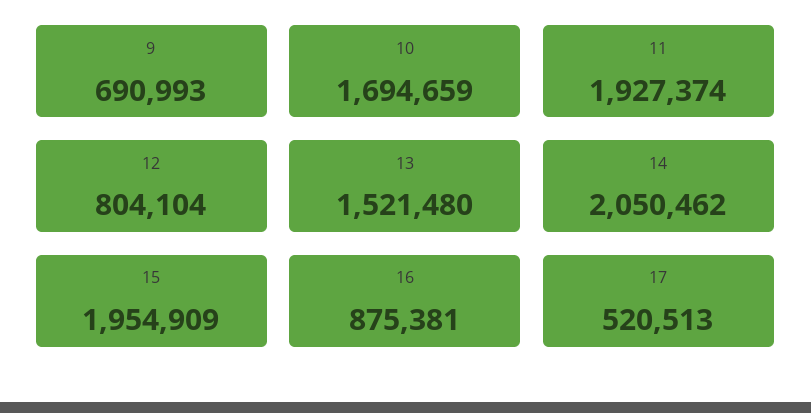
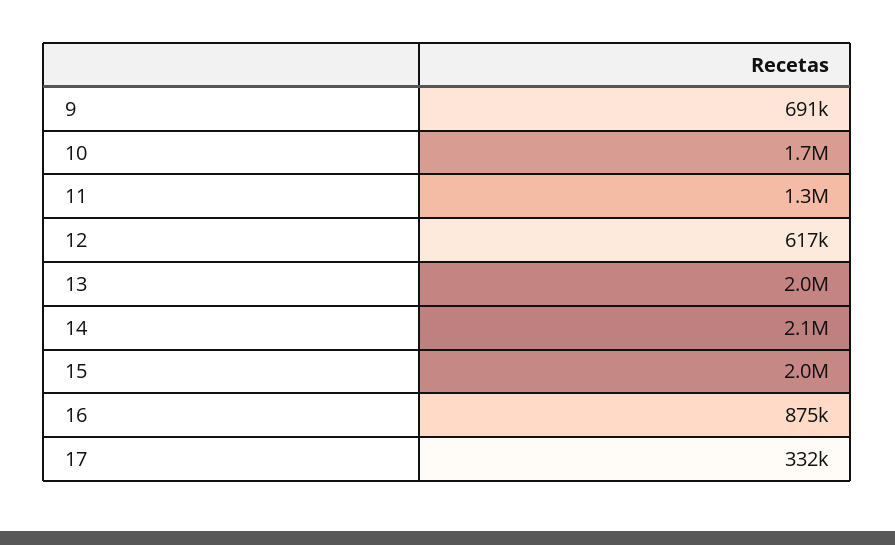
11: 1927374 -> 1300000
12: 804104 -> 617000
13: 1521480 -> 2000000
17: 520513 -> 332000

